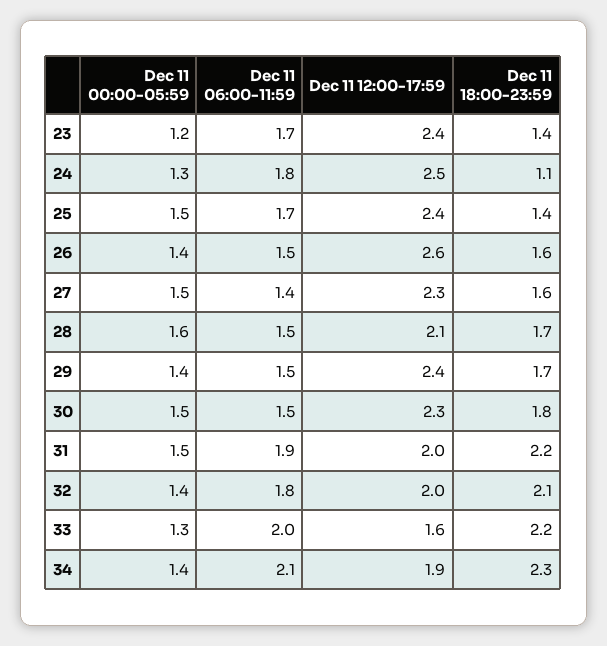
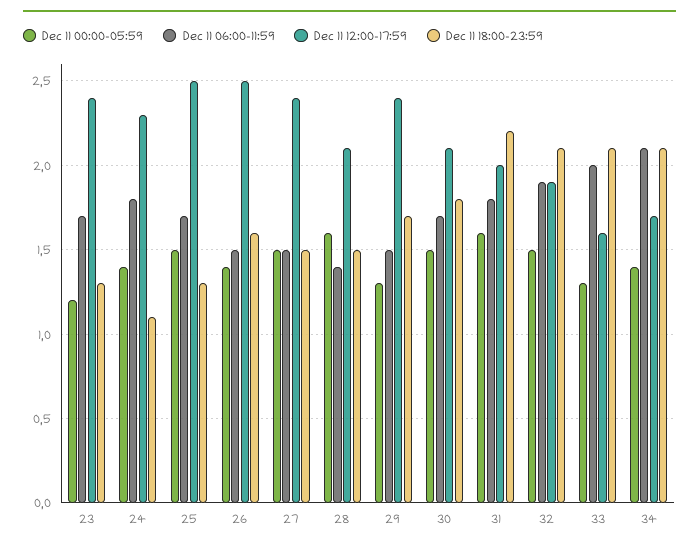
Dec 11 18:00-23:59, 23: 1.4 -> 1.3
Dec 11 00:00-05:59, 24: 1.3 -> 1.4
Dec 11 12:00-17:59, 24: 2.5 -> 2.3
Dec 11 12:00-17:59, 25: 2.4 -> 2.5
Dec 11 18:00-23:59, 25: 1.4 -> 1.3
Dec 11 12:00-17:59, 26: 2.6 -> 2.5
Dec 11 06:00-11:59, 27: 1.4 -> 1.5
Dec 11 12:00-17:59, 27: 2.3 -> 2.4
Dec 11 18:00-23:59, 27: 1.6 -> 1.5
Dec 11 06:00-11:59, 28: 1.5 -> 1.4
Dec 11 18:00-23:59, 28: 1.7 -> 1.5
Dec 11 00:00-05:59, 29: 1.4 -> 1.3
Dec 11 06:00-11:59, 30: 1.5 -> 1.7
Dec 11 12:00-17:59, 30: 2.3 -> 2.1
Dec 11 00:00-05:59, 31: 1.5 -> 1.6
Dec 11 06:00-11:59, 31: 1.9 -> 1.8
Dec 11 00:00-05:59, 32: 1.4 -> 1.5
Dec 11 06:00-11:59, 32: 1.8 -> 1.9
Dec 11 12:00-17:59, 32: 2 -> 1.9
Dec 11 18:00-23:59, 33: 2.2 -> 2.1
Dec 11 12:00-17:59, 34: 1.9 -> 1.7
Dec 11 18:00-23:59, 34: 2.3 -> 2.1

